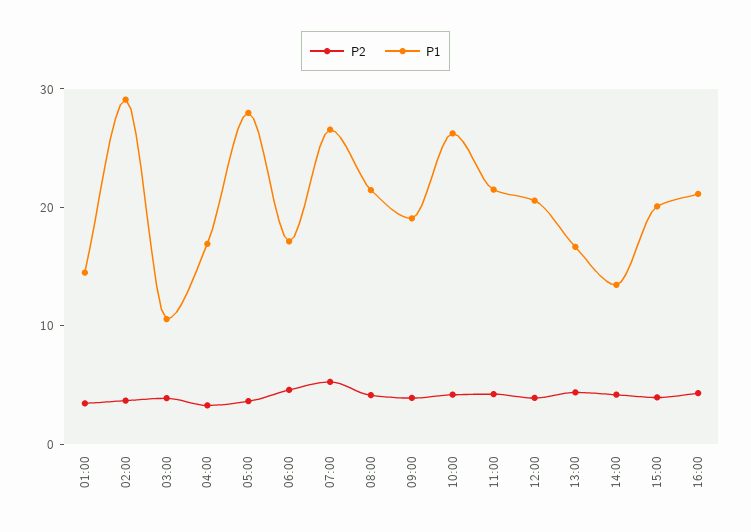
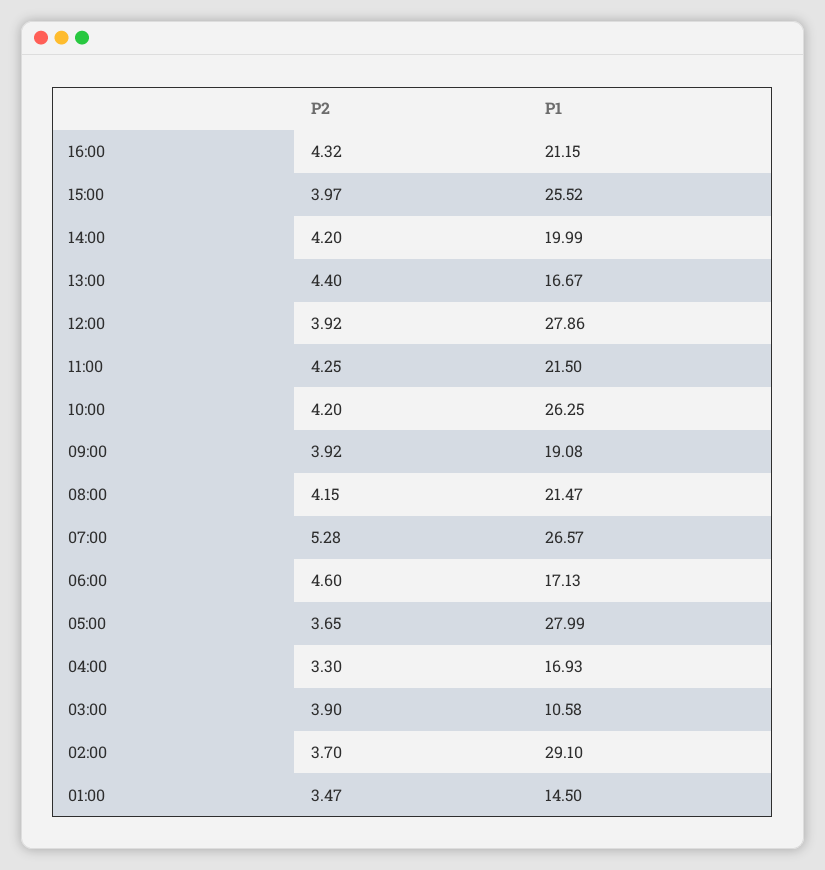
P1, 12:00: 20 -> 27.86
P1, 14:00: 14 -> 19.99
P1, 15:00: 20 -> 25.52

